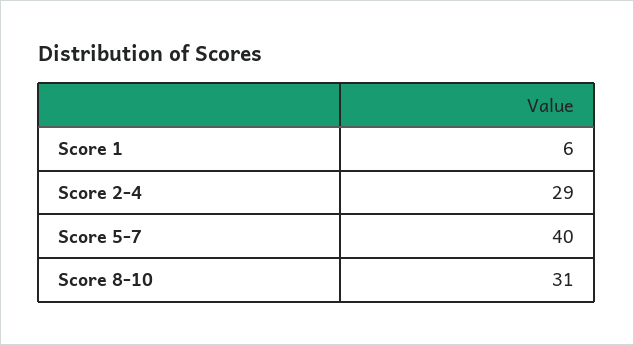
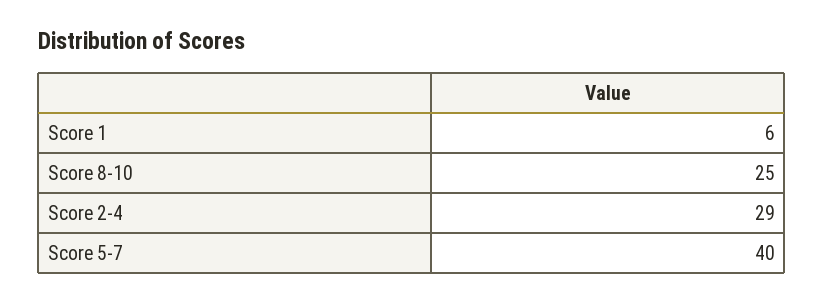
Score 8-10: 31 -> 25

